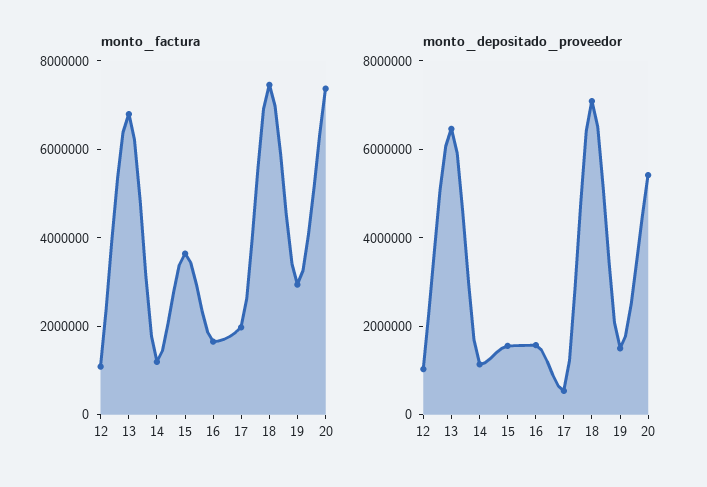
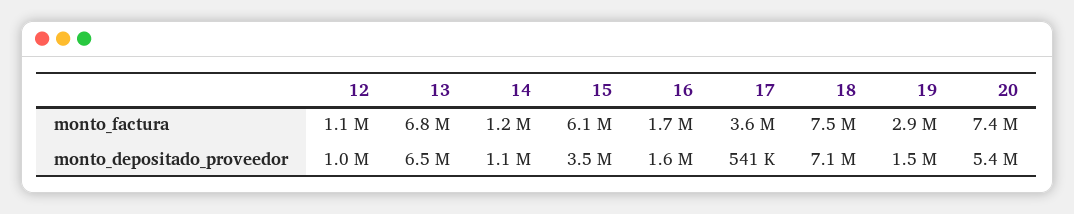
monto_factura, 15: 3500000 -> 6100000
monto_factura, 17: 2000000 -> 3600000
monto_depositado_proveedor, 15: 1500000 -> 3500000

